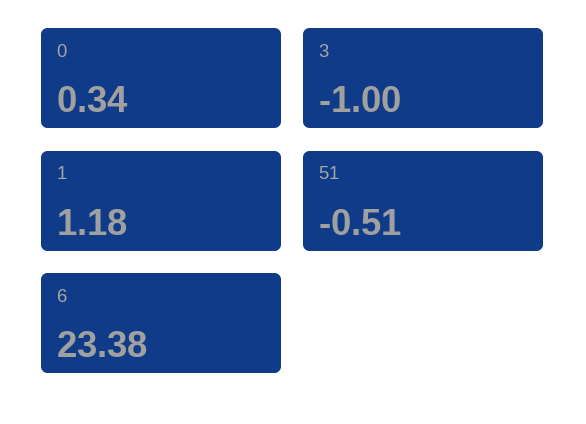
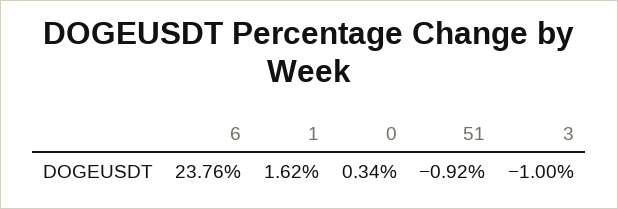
1: 1.18 -> 1.62
51: -0.51 -> -0.92
6: 23.38 -> 23.76

